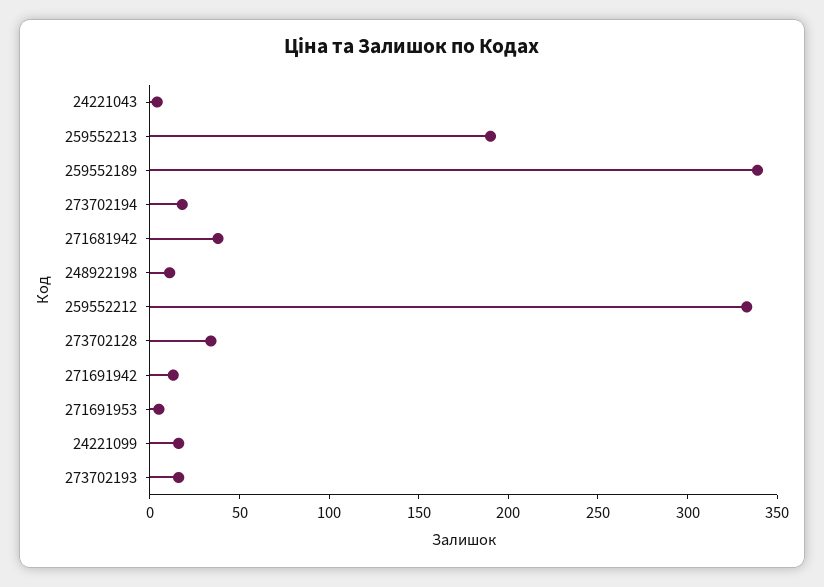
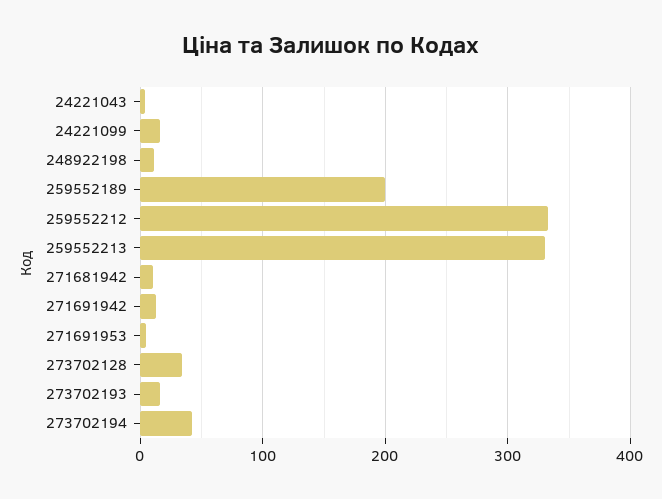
259552213: 190 -> 330
259552189: 340 -> 200
273702194: 20 -> 40
271681942: 40 -> 10

